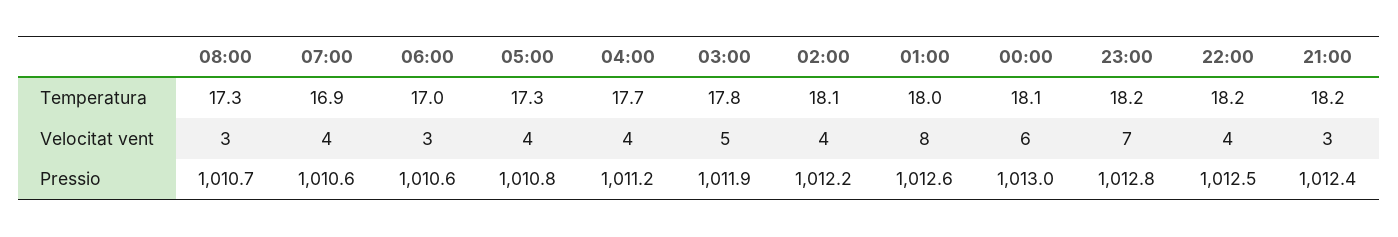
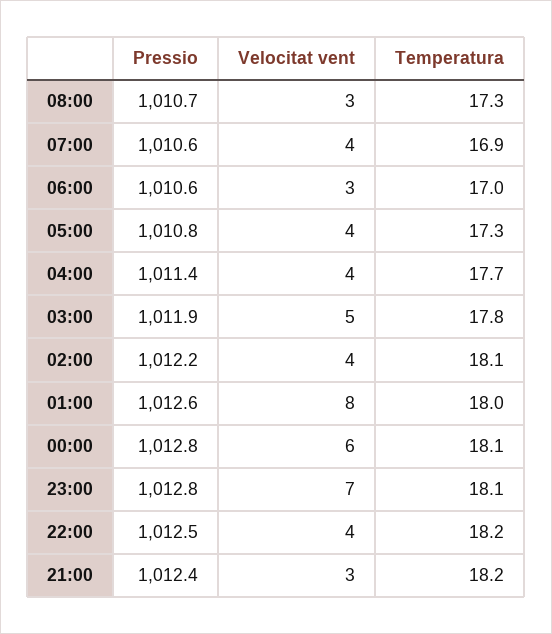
23:00, Temperatura: 18.2 -> 18.1
04:00, Pressio: 1011.2 -> 1011.4
00:00, Pressio: 1013 -> 1012.8

